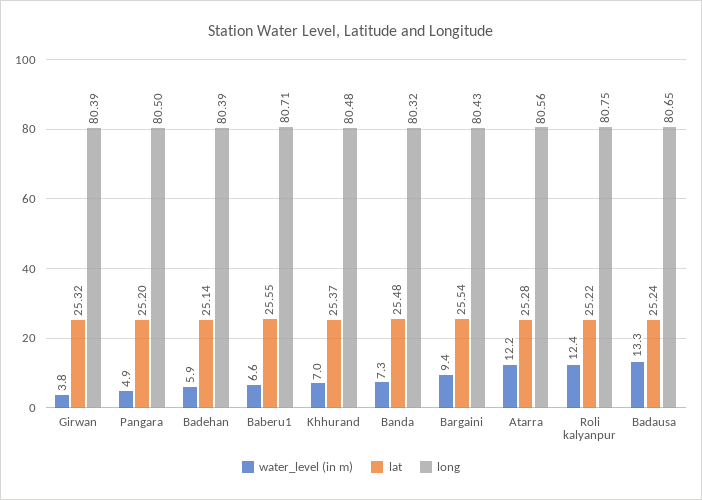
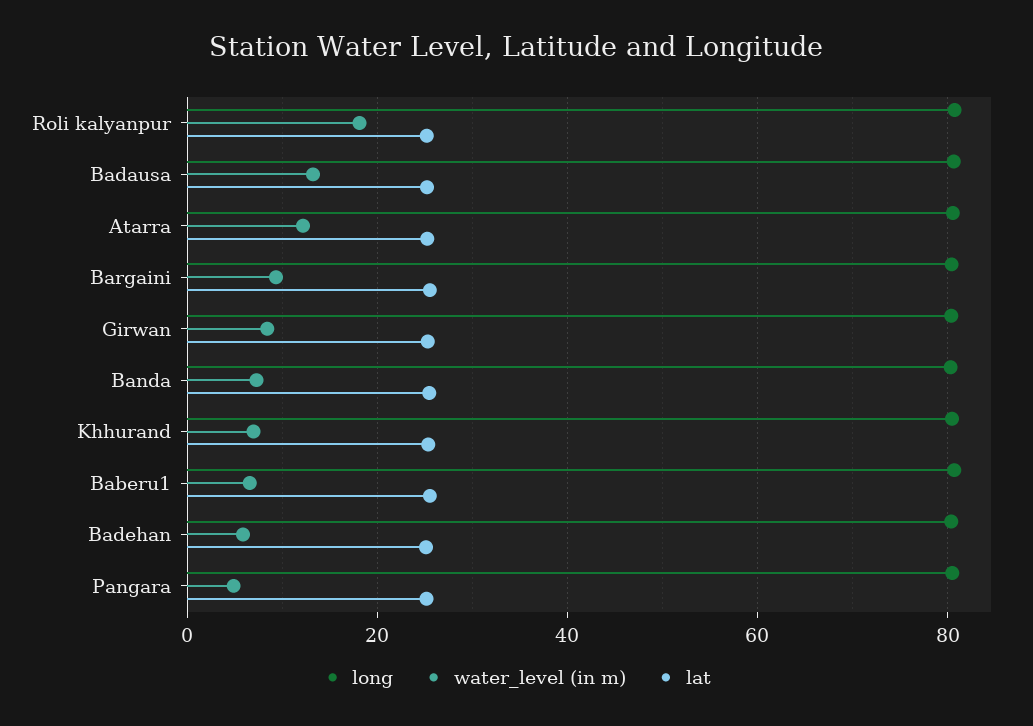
water_level (in m), Girwan: 3.8 -> 8
water_level (in m), Roli kalyanpur: 12.4 -> 18

